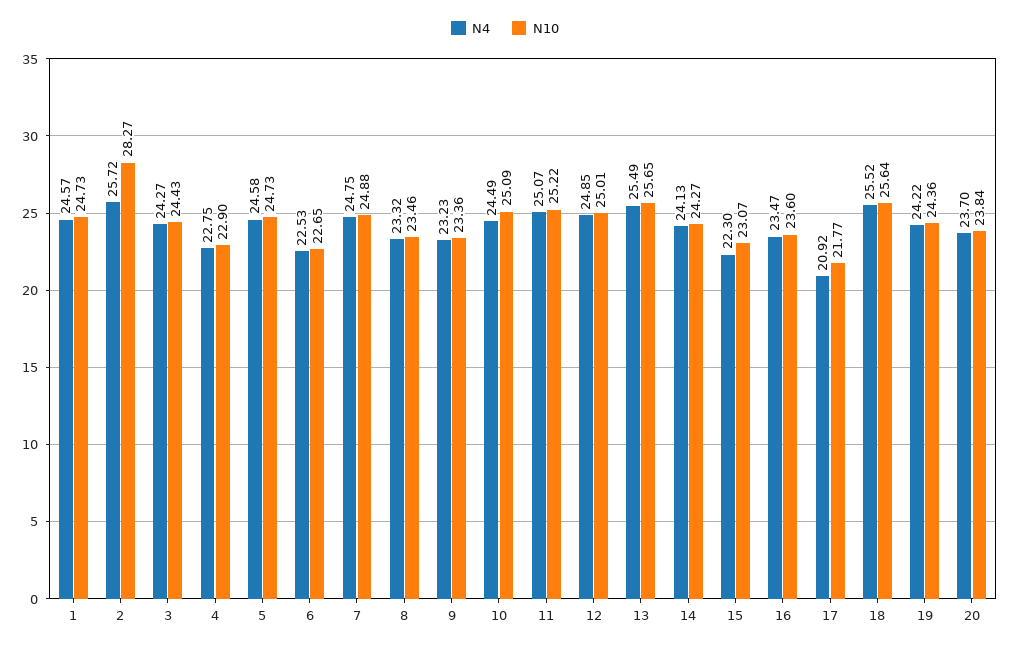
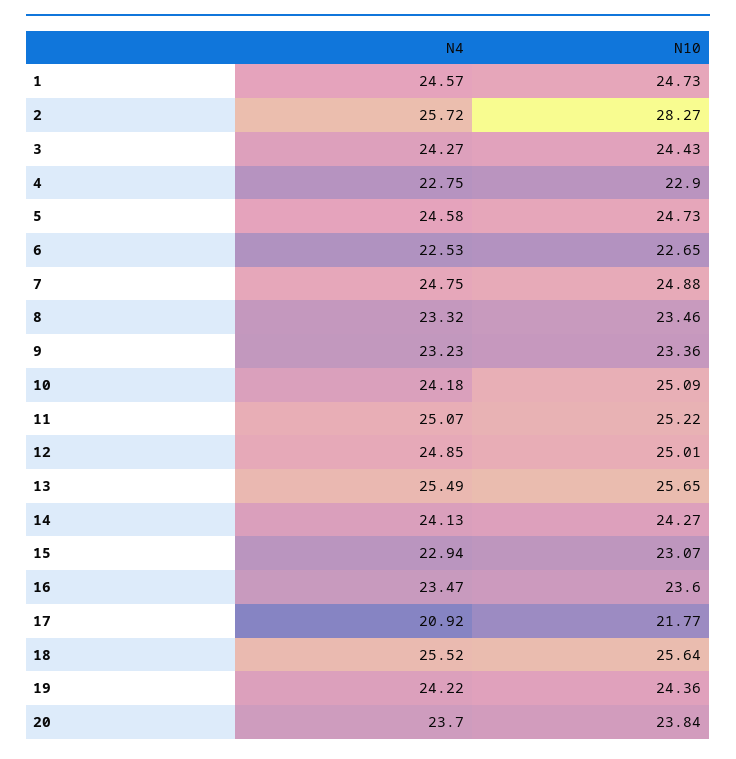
N4, 10: 24.49 -> 24.18
N4, 15: 22.3 -> 22.94

